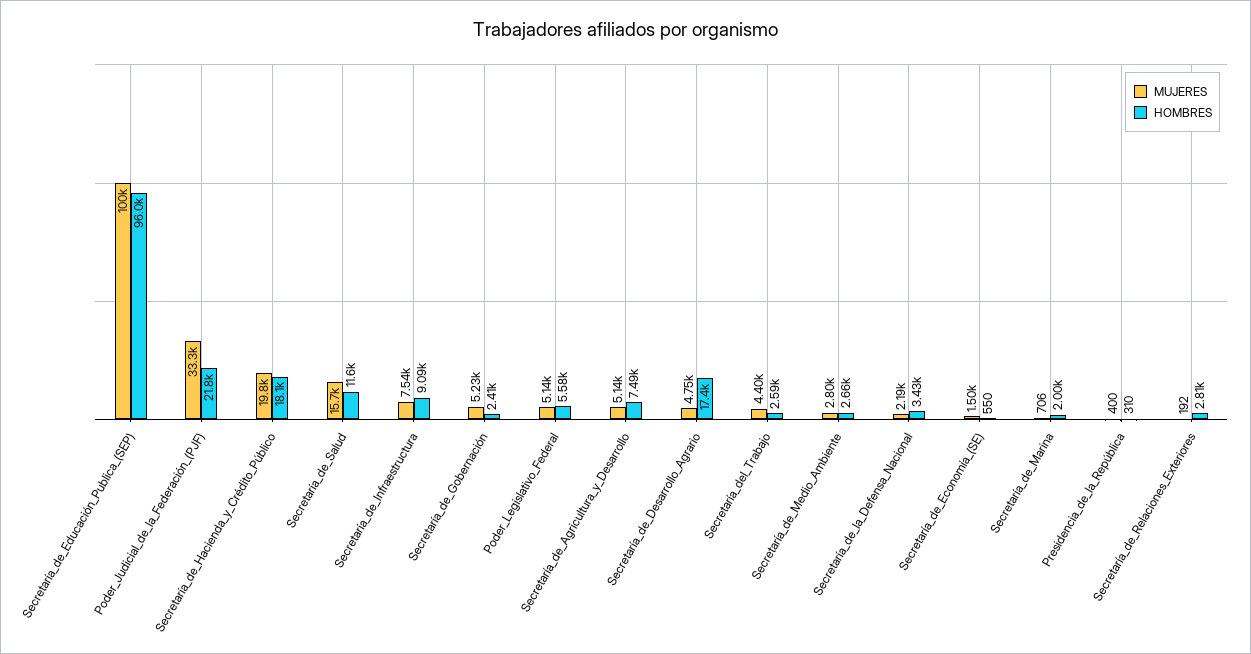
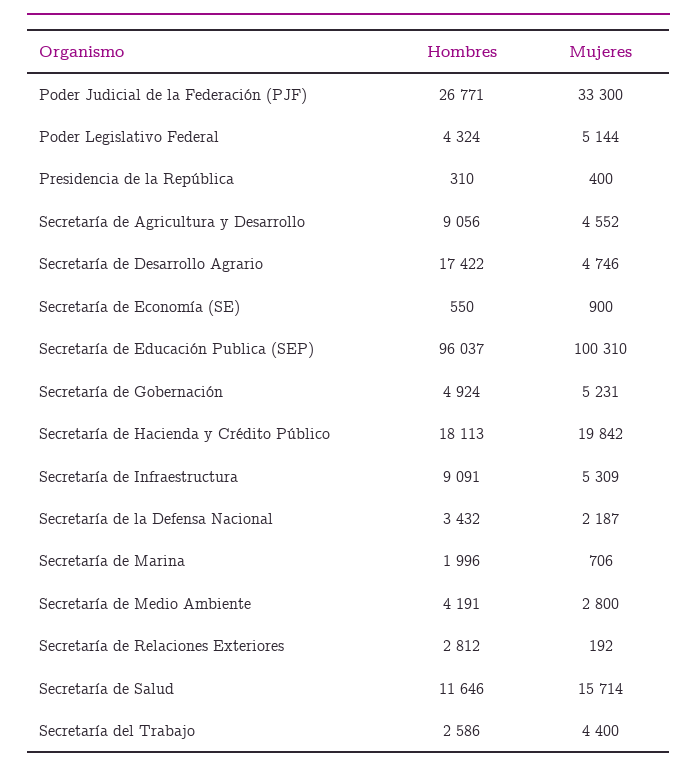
HOMBRES, Poder_Judicial_de_la_Federación_(PJF): 21800 -> 26771
MUJERES, Secretaría_de_Infraestructura: 7540 -> 5309
HOMBRES, Secretaría_de_Gobernación: 2410 -> 4924
HOMBRES, Poder_Legislativo_Federal: 5580 -> 4324
MUJERES, Secretaría_de_Agricultura_y_Desarrollo: 5140 -> 4552
HOMBRES, Secretaría_de_Agricultura_y_Desarrollo: 7490 -> 9056
HOMBRES, Secretaría_de_Medio_Ambiente: 2660 -> 4191
MUJERES, Secretaría_de_Economía_(SE): 1500 -> 900

